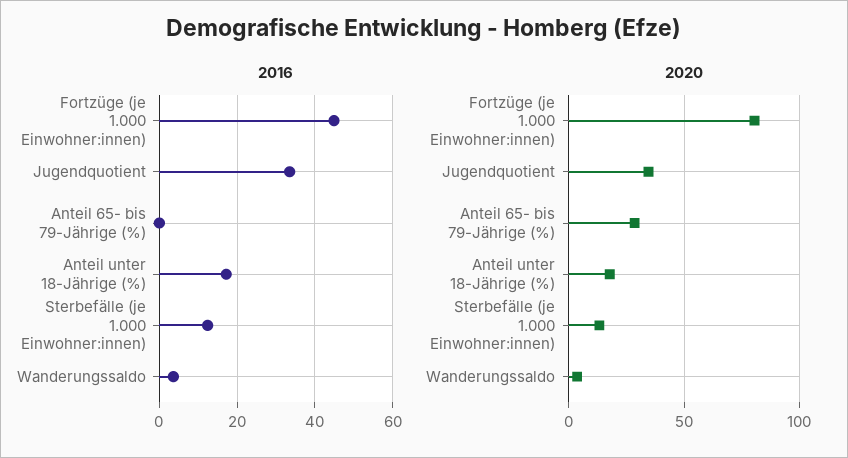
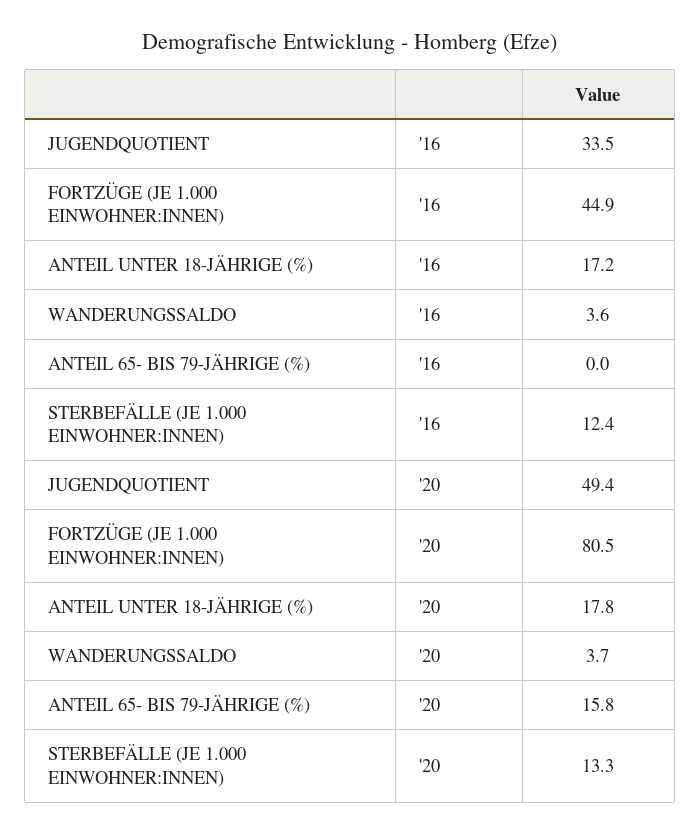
2020, Jugendquotient: 35 -> 49.4
2020, Anteil 65- bis 79-Jährige (%): 30 -> 15.8

